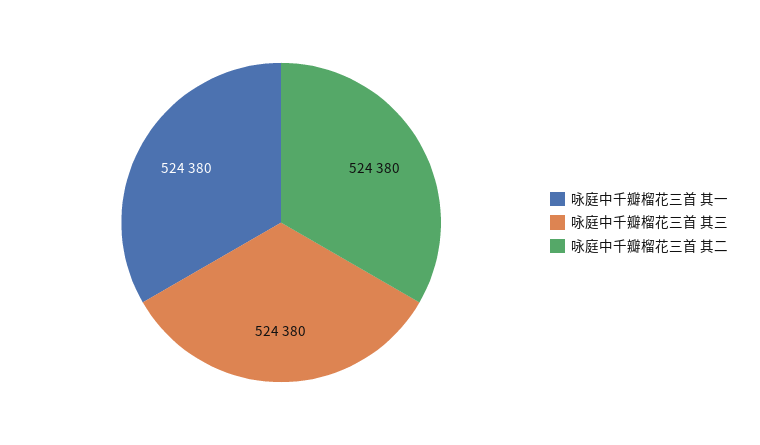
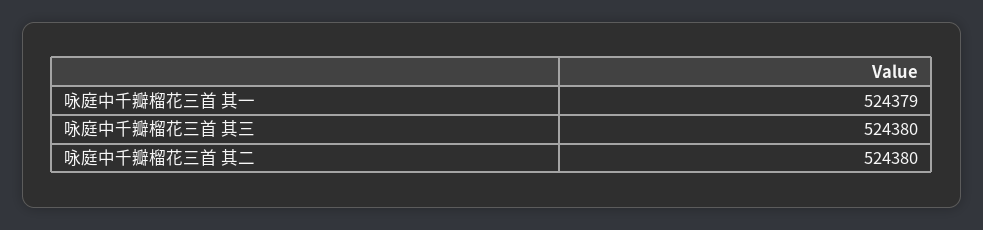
咏庭中千瓣榴花三首 其一: 524380 -> 524379

